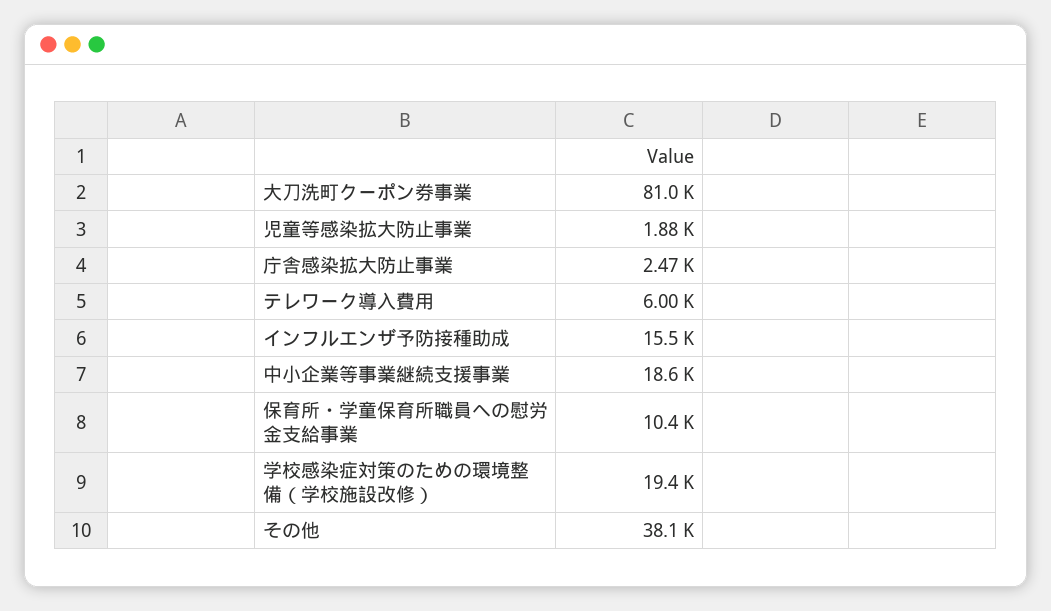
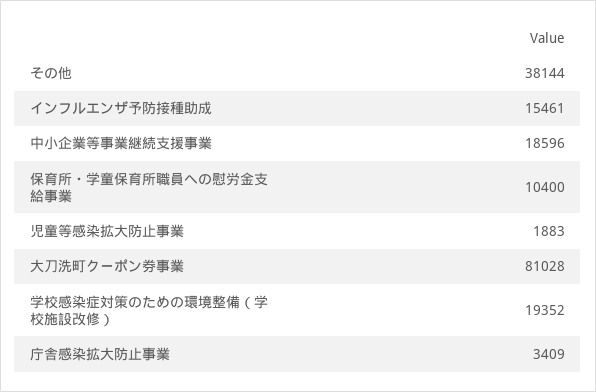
庁舎感染拡大防止事業: 2470 -> 3409
テレワーク導入費用: 6000 -> none

